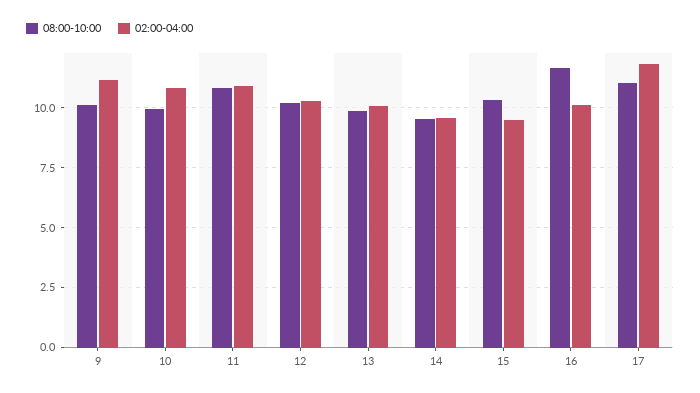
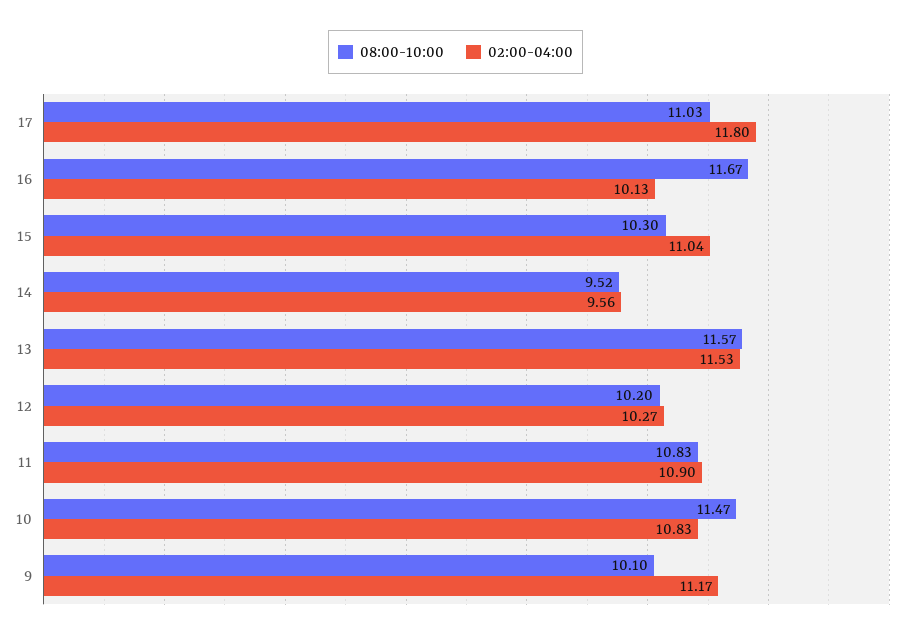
08:00-10:00, 10: 10 -> 11.47
08:00-10:00, 13: 10 -> 11.57
02:00-04:00, 13: 10 -> 11.53
02:00-04:00, 15: 9.5 -> 11.04

